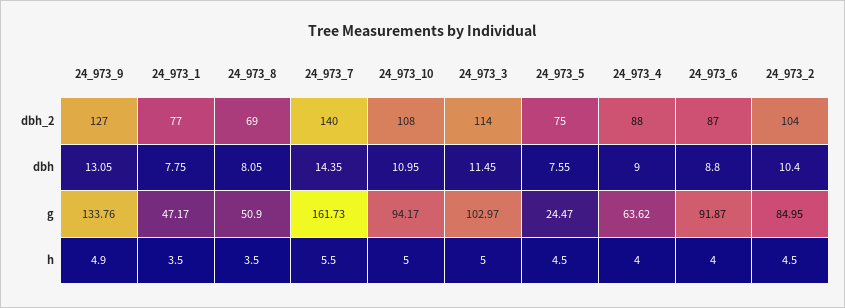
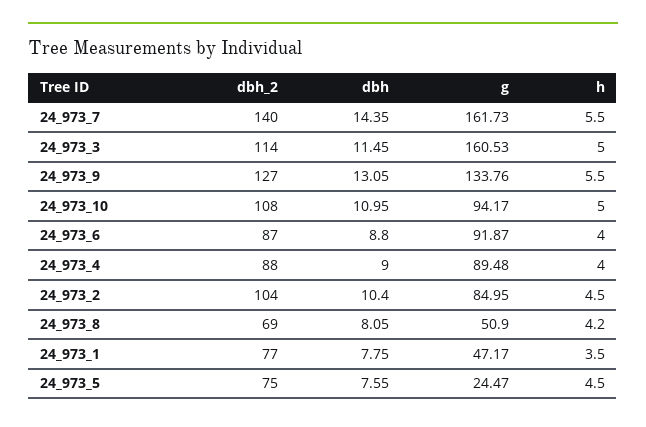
24_973_3, g: 102.97 -> 160.53
24_973_4, g: 63.62 -> 89.48
24_973_9, h: 4.9 -> 5.5
24_973_8, h: 3.5 -> 4.2

